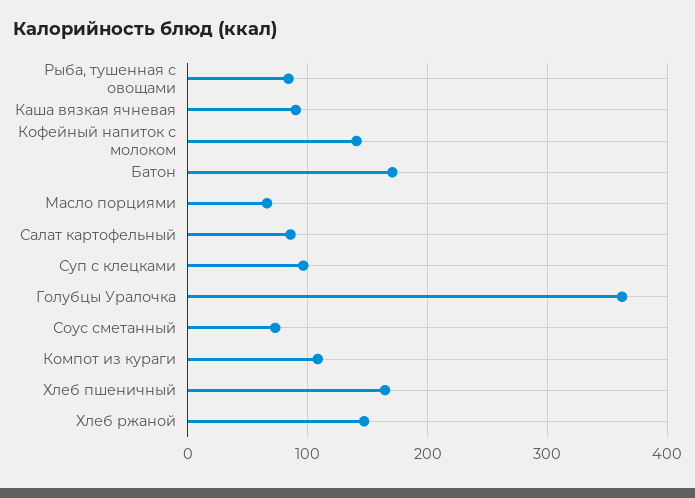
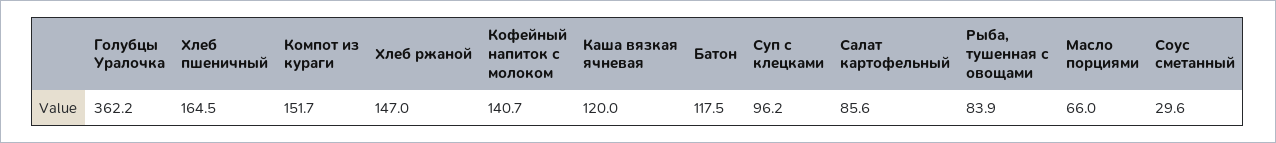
Каша вязкая ячневая: 90 -> 120
Батон: 170 -> 117.5
Соус сметанный: 70 -> 29.6
Компот из кураги: 110 -> 151.7

